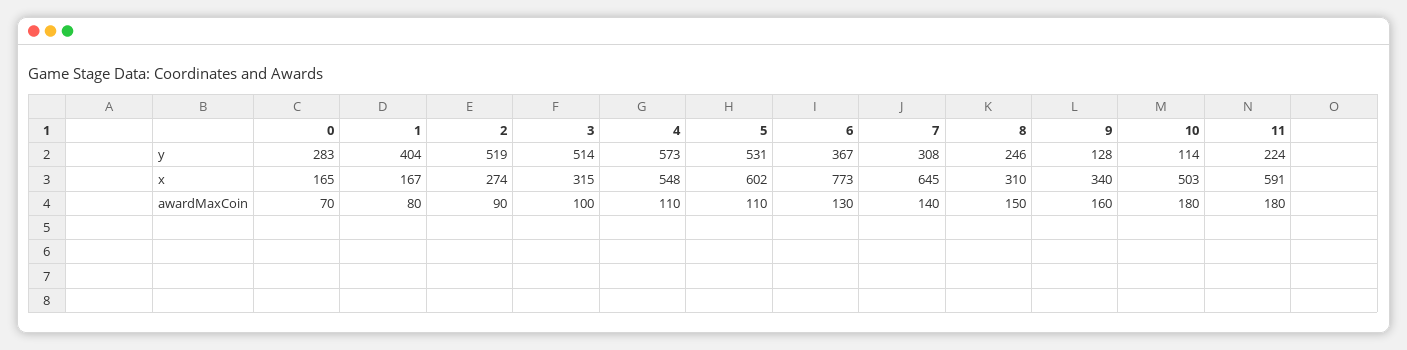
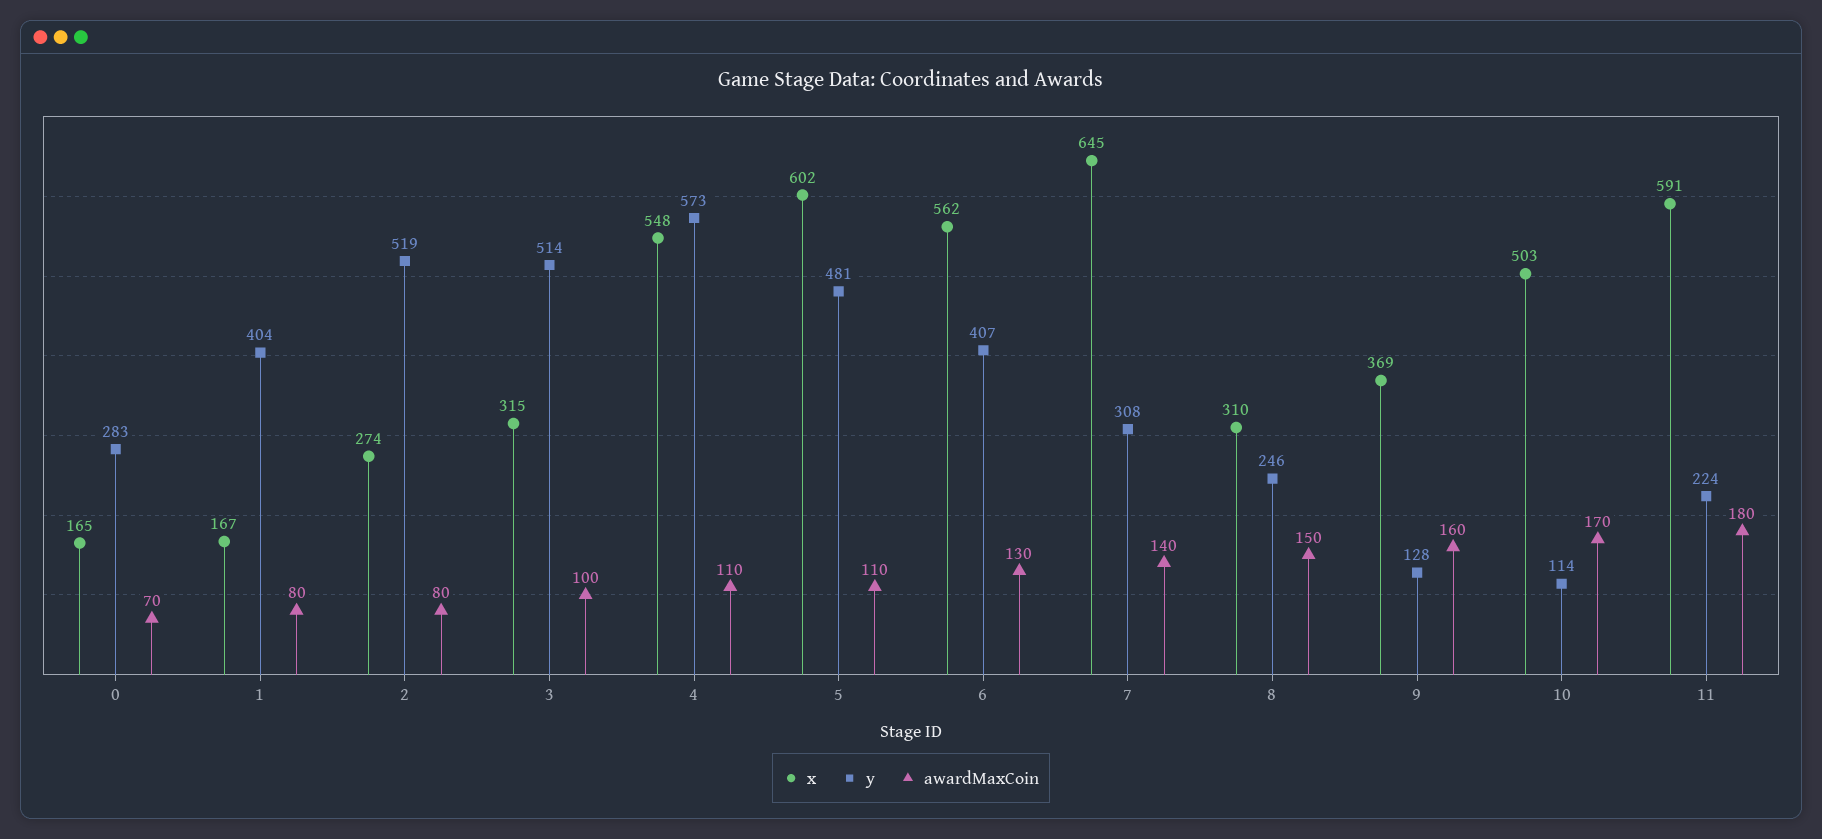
y, 5: 531 -> 481
y, 6: 367 -> 407
x, 6: 773 -> 562
x, 9: 340 -> 369
awardMaxCoin, 2: 90 -> 80
awardMaxCoin, 10: 180 -> 170

